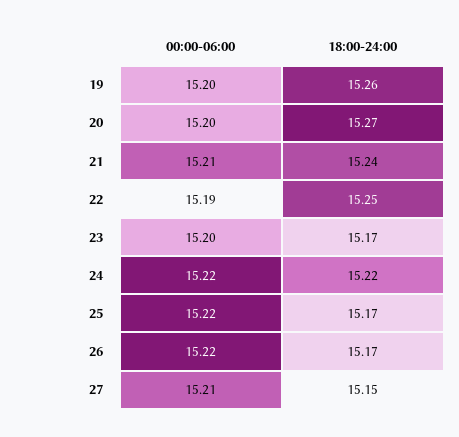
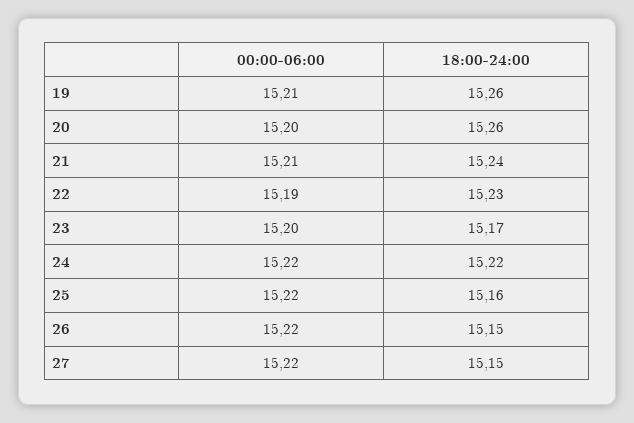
00:00-06:00, 19: 15.2 -> 15.21
18:00-24:00, 20: 15.27 -> 15.26
18:00-24:00, 22: 15.25 -> 15.23
18:00-24:00, 25: 15.17 -> 15.16
18:00-24:00, 26: 15.17 -> 15.15
00:00-06:00, 27: 15.21 -> 15.22

